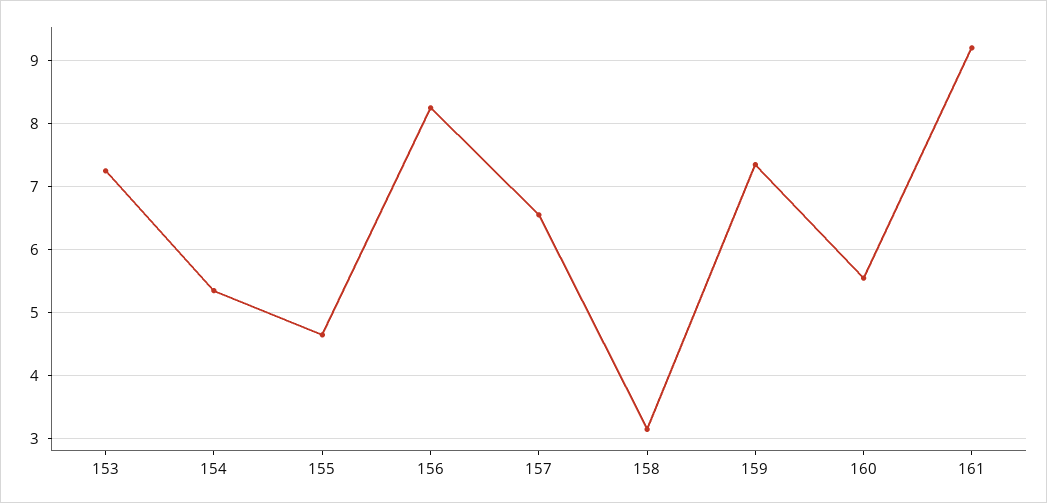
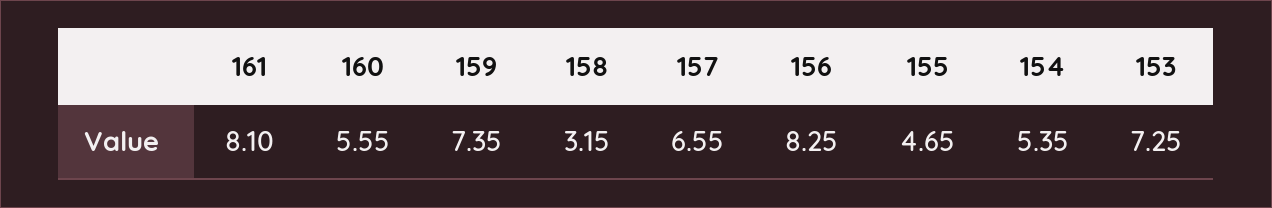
161: 9.2 -> 8.1

